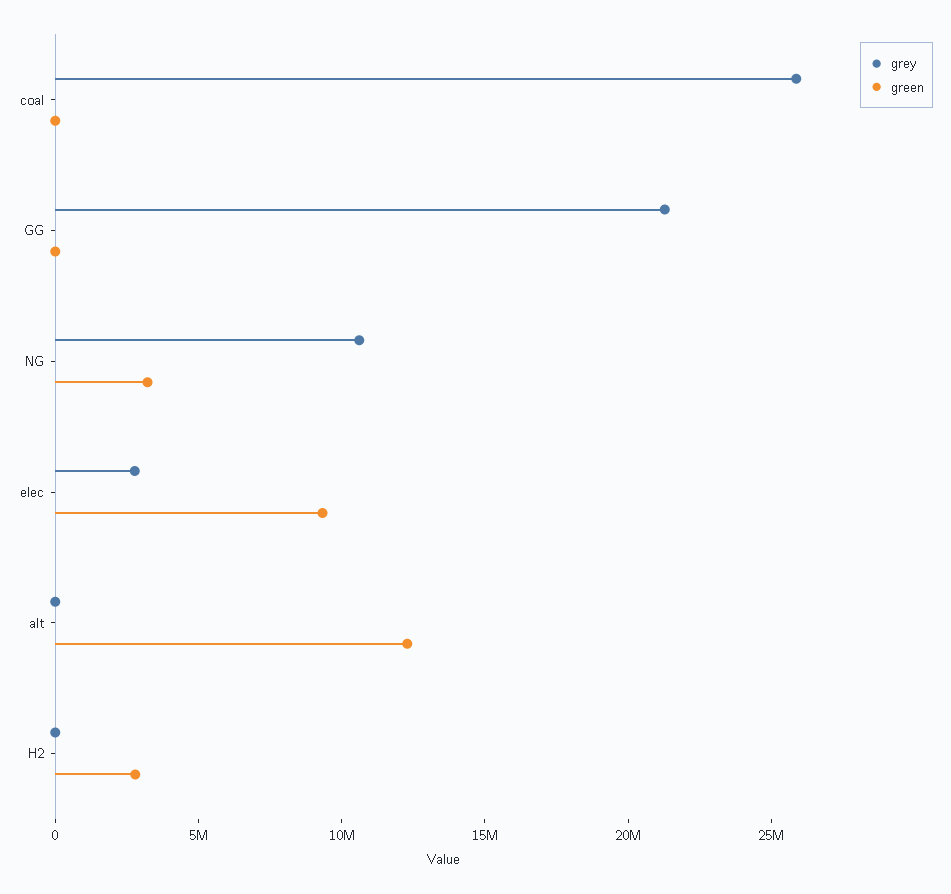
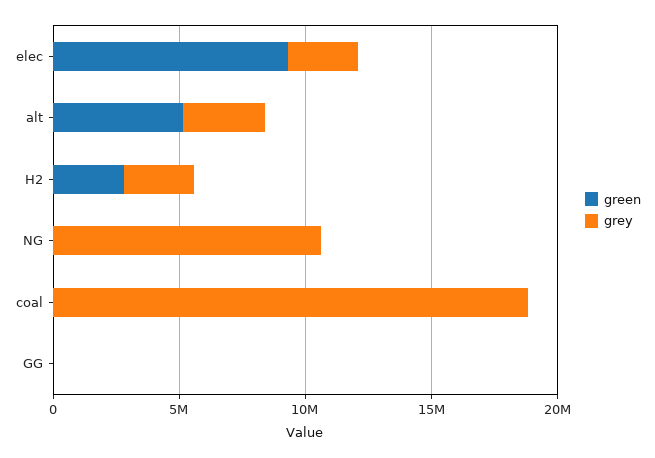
grey, coal: 26000000 -> 19000000
grey, GG: 21000000 -> 0
green, NG: 3000000 -> 0
grey, alt: 0 -> 3000000
green, alt: 12000000 -> 5000000
grey, H2: 0 -> 3000000

